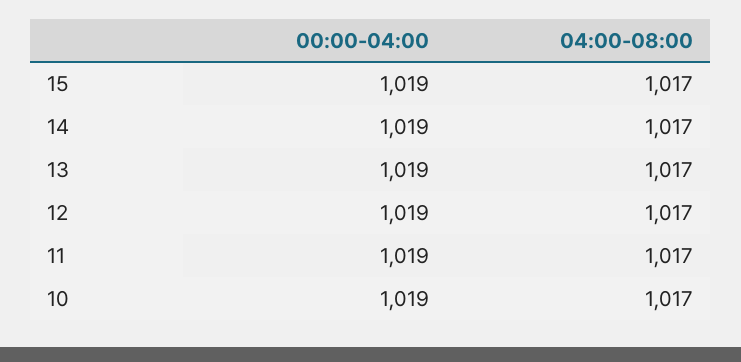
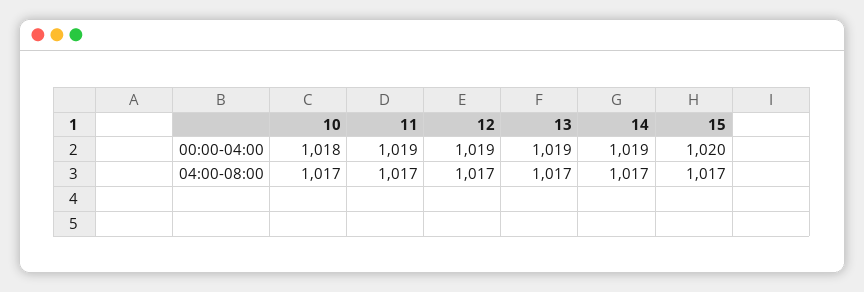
00:00-04:00, 15: 1019 -> 1020
00:00-04:00, 10: 1019 -> 1018

